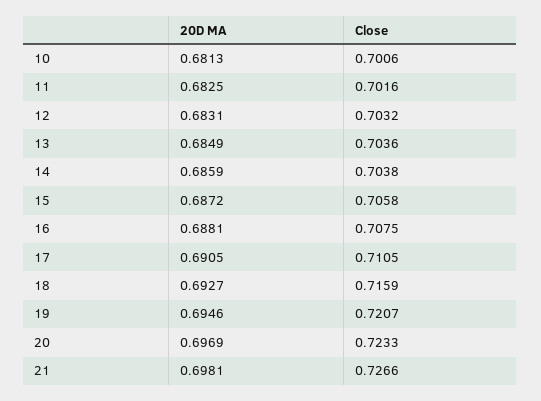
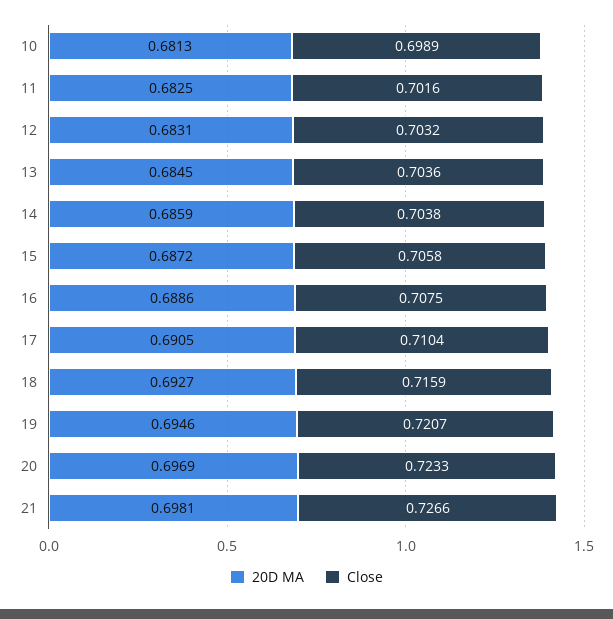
Close, 10: 0.7006 -> 0.6989
20D MA, 13: 0.6849 -> 0.6845
20D MA, 16: 0.6881 -> 0.6886
Close, 17: 0.7105 -> 0.7104

